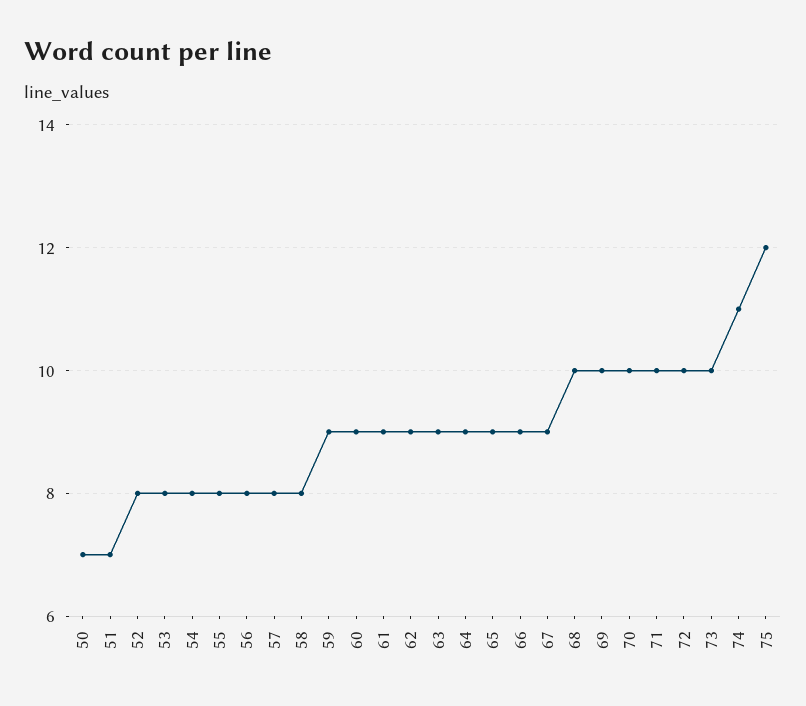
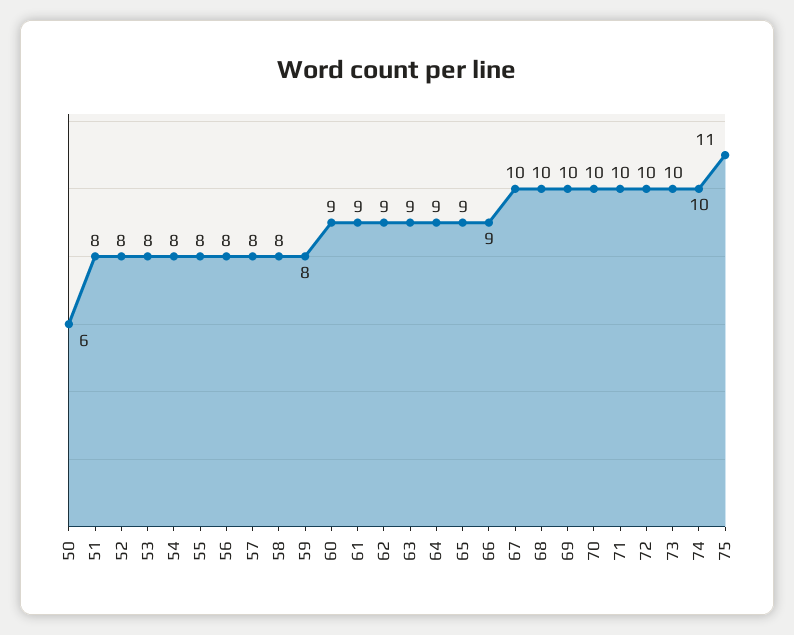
50: 7 -> 6
51: 7 -> 8
59: 9 -> 8
67: 9 -> 10
74: 11 -> 10
75: 12 -> 11

